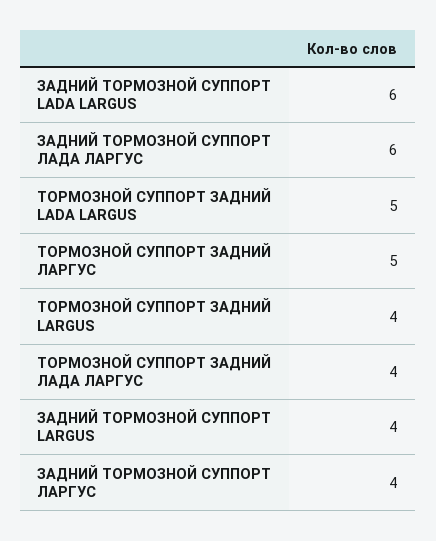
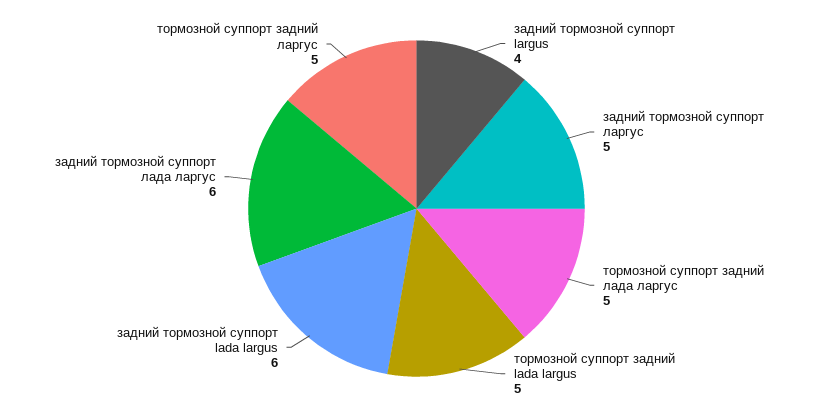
ТОРМОЗНОЙ СУППОРТ ЗАДНИЙ LARGUS: 4 -> none
ТОРМОЗНОЙ СУППОРТ ЗАДНИЙ ЛАДА ЛАРГУС: 4 -> 5
ЗАДНИЙ ТОРМОЗНОЙ СУППОРТ ЛАРГУС: 4 -> 5

